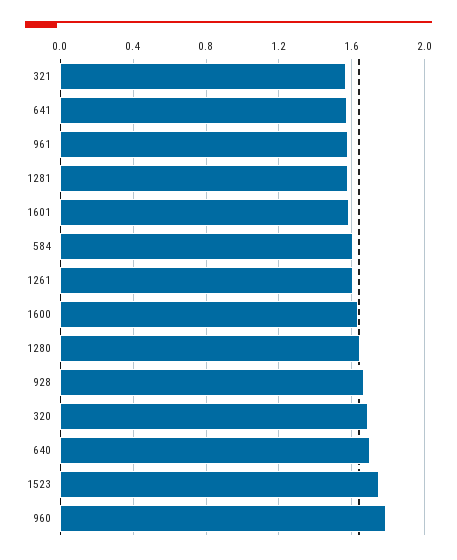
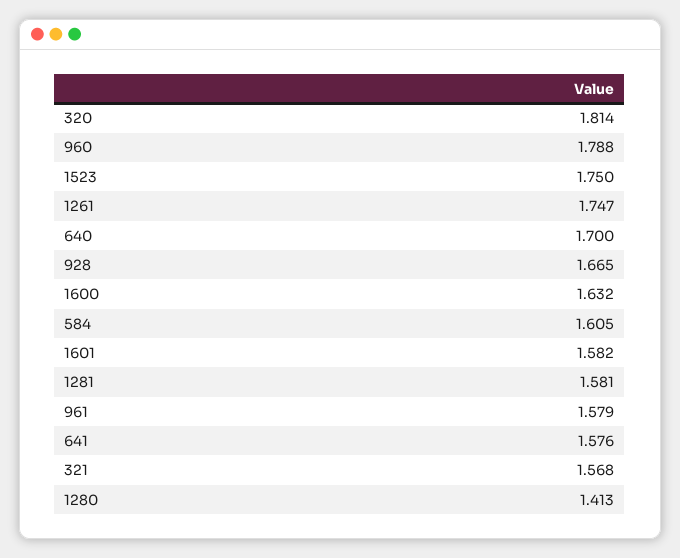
1261: 1.6 -> 1.747
1280: 1.65 -> 1.413
320: 1.7 -> 1.814

